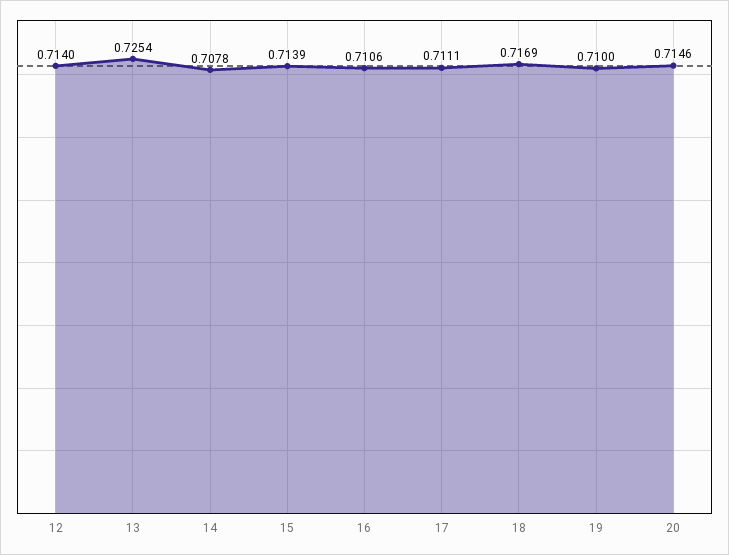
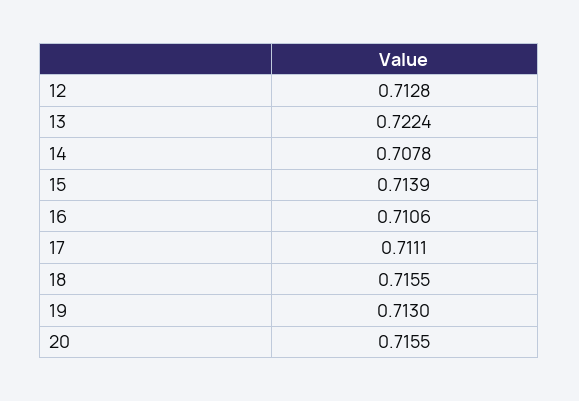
12: 0.714 -> 0.7128
13: 0.7254 -> 0.7224
18: 0.7169 -> 0.7155
19: 0.71 -> 0.713
20: 0.7146 -> 0.7155

